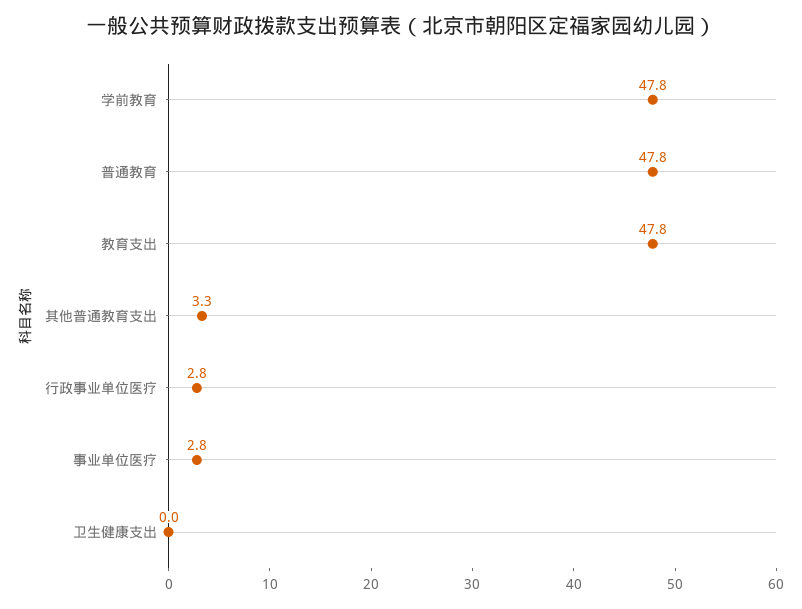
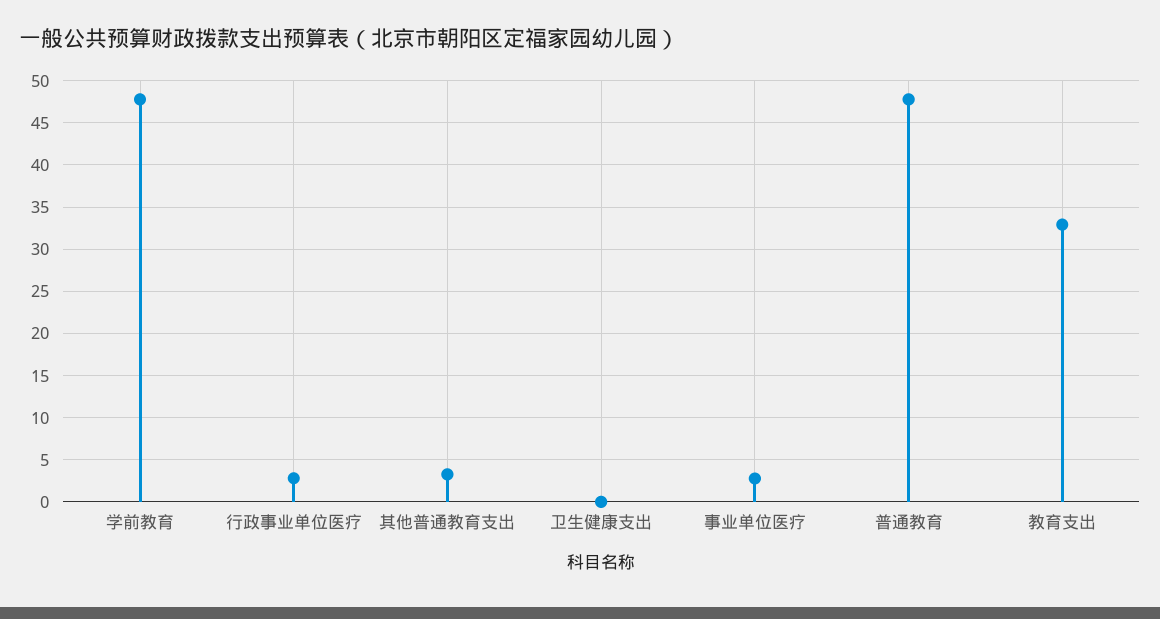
教育支出: 47.8 -> 33

